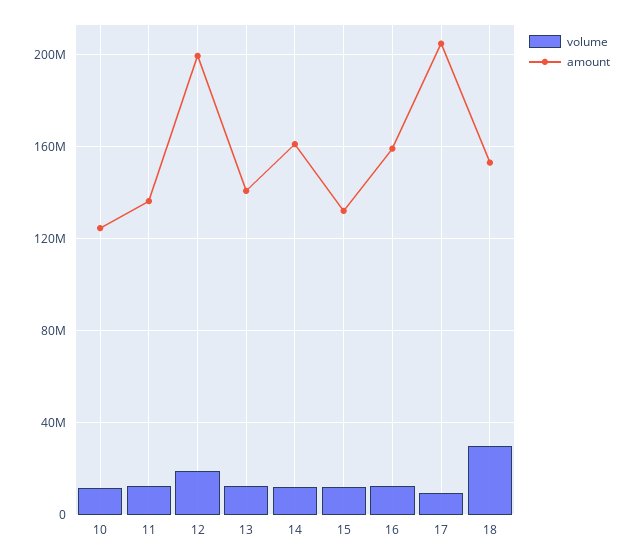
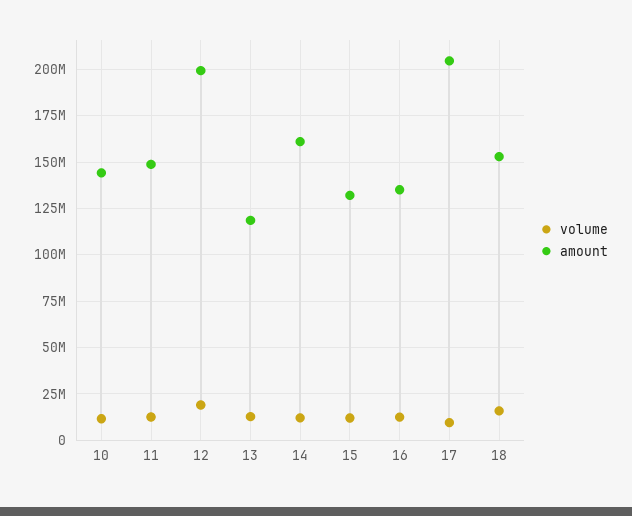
amount, 10: 125000000 -> 145000000
amount, 11: 135000000 -> 150000000
amount, 13: 140000000 -> 120000000
amount, 16: 160000000 -> 135000000
volume, 18: 30000000 -> 15000000

